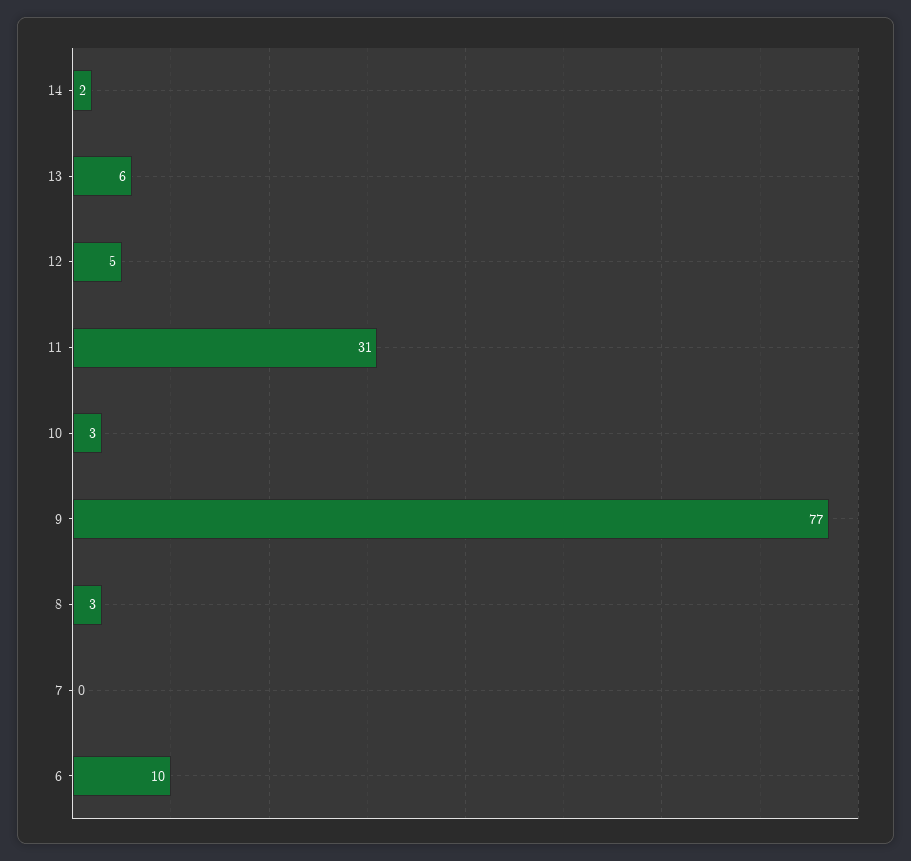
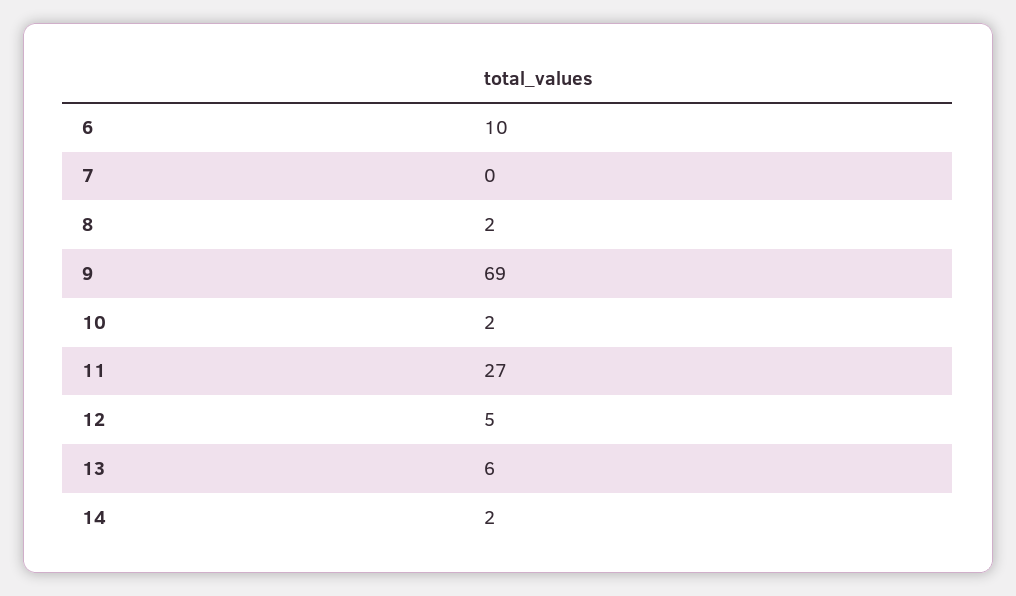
11: 31 -> 27
10: 3 -> 2
9: 77 -> 69
8: 3 -> 2

